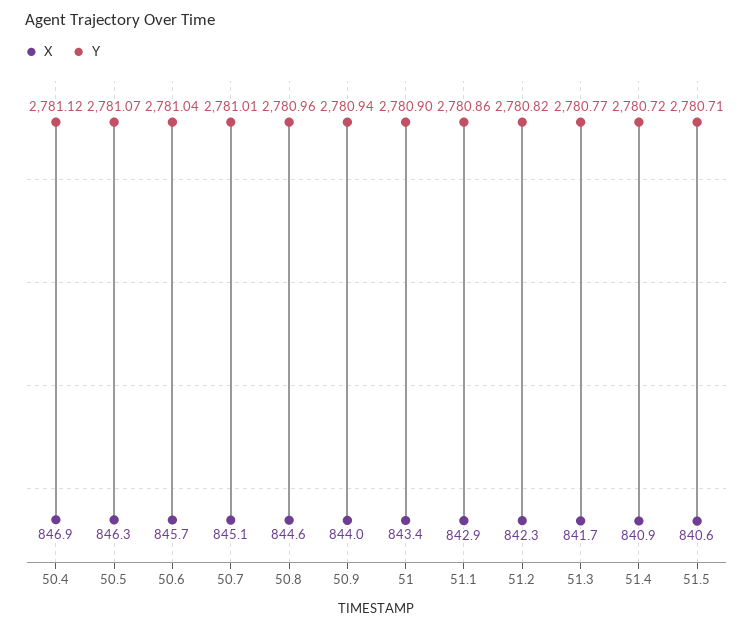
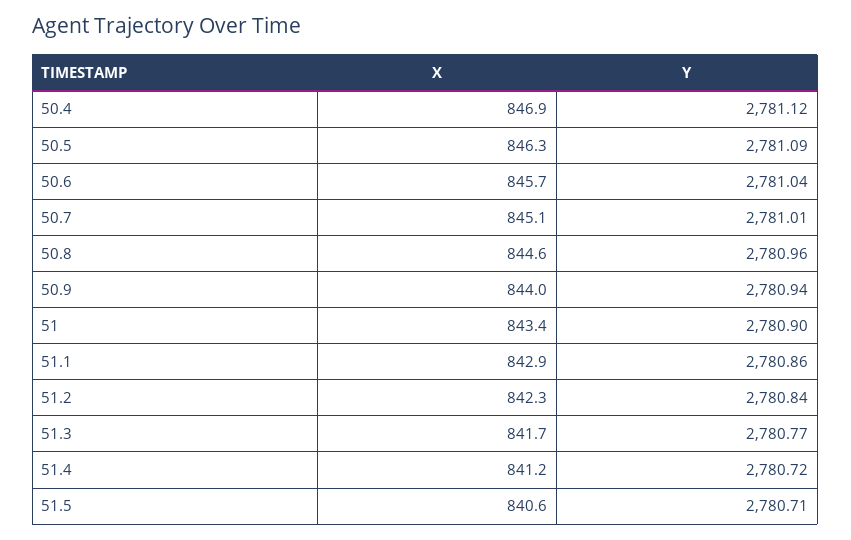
Y, 50.5: 2781.07 -> 2781.09
Y, 51.2: 2780.82 -> 2780.84
X, 51.4: 840.9 -> 841.2

